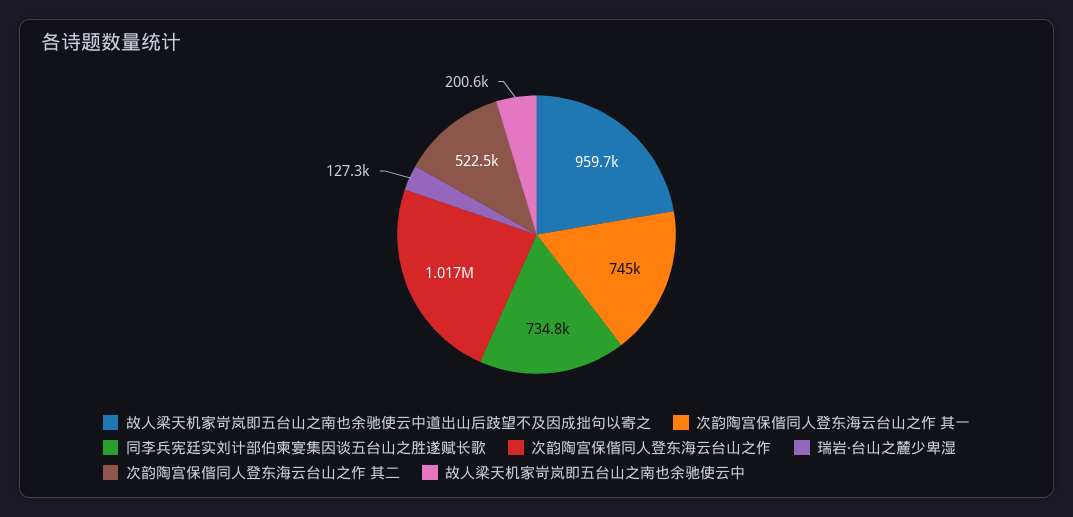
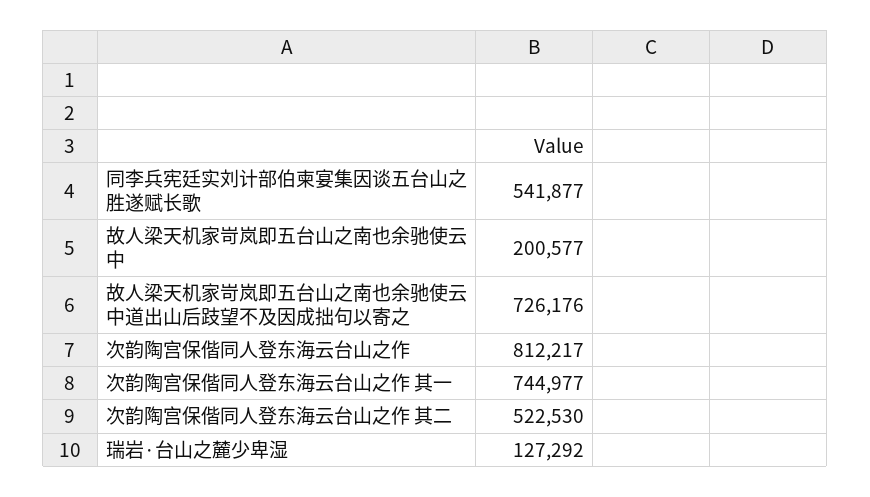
故人梁天机家岢岚即五台山之南也余驰使云中道出山后跂望不及因成拙句以寄之: 959700 -> 726176
同李兵宪廷实刘计部伯柬宴集因谈五台山之胜遂赋长歌: 734800 -> 541877
次韵陶宫保偕同人登东海云台山之作: 1017000 -> 812217

